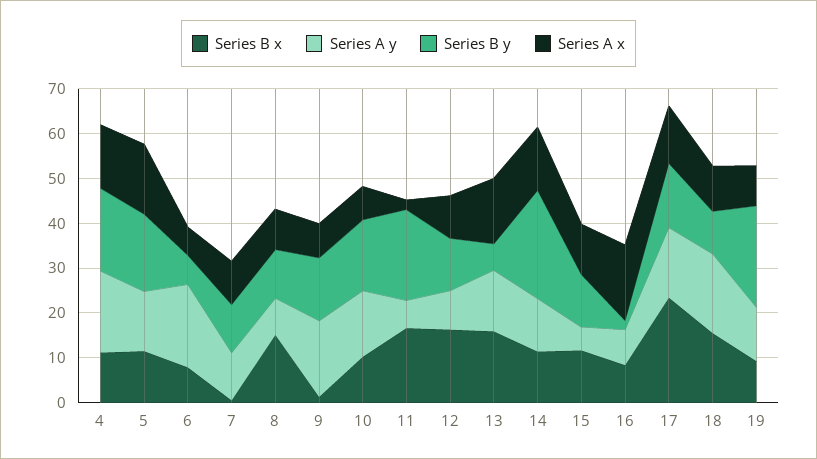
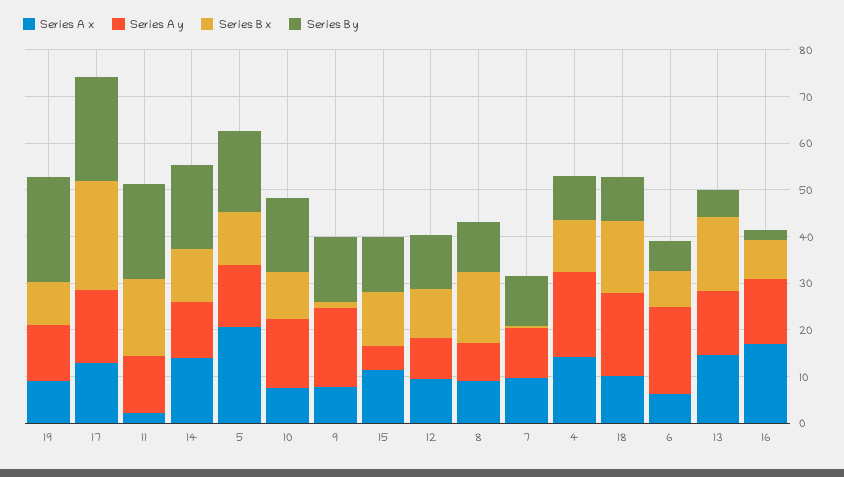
Series B y, 4: 18 -> 10
Series A x, 5: 16 -> 20
Series A y, 11: 6 -> 12
Series B x, 12: 16 -> 10
Series B y, 14: 24 -> 18
Series A y, 16: 8 -> 14
Series B y, 17: 14 -> 22

